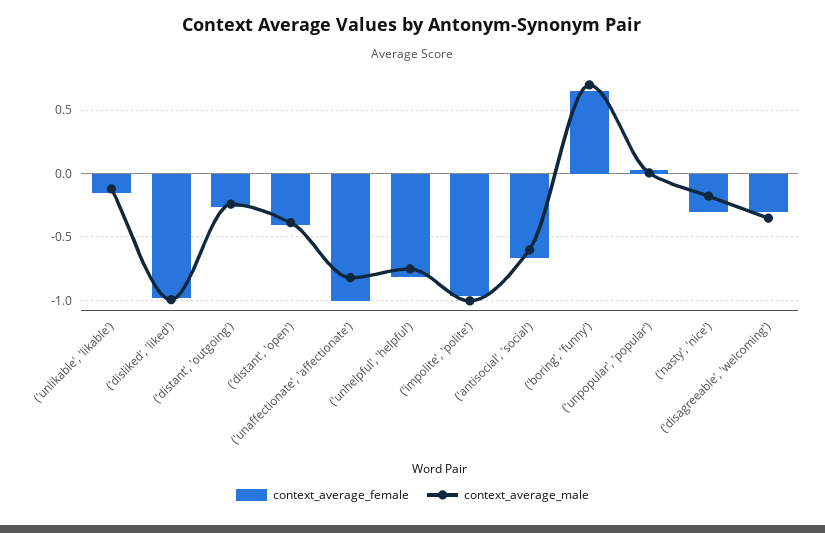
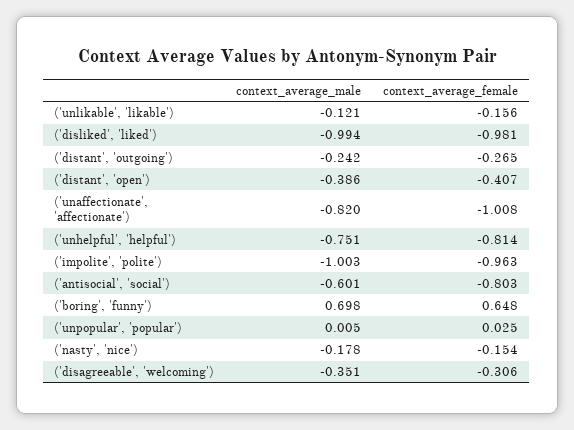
context_average_female, ('antisocial', 'social'): -0.65 -> -0.803
context_average_female, ('nasty', 'nice'): -0.3 -> -0.154

